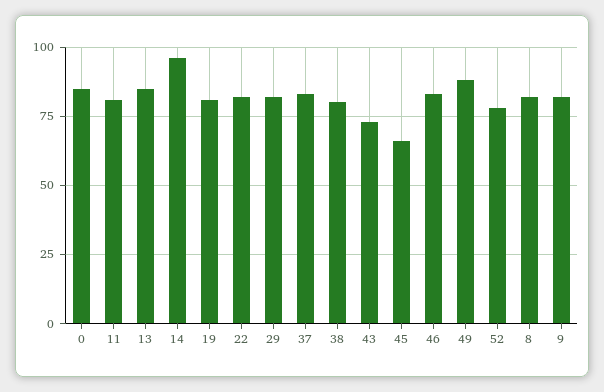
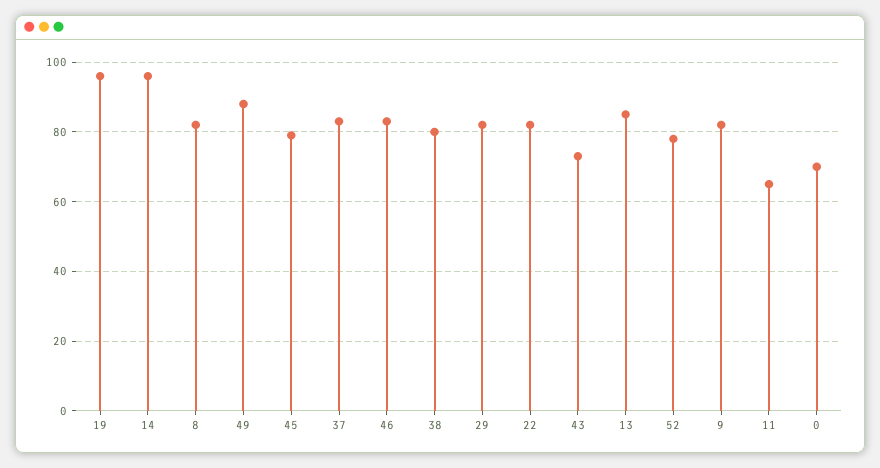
0: 85 -> 70
11: 80 -> 65
19: 80 -> 95
45: 65 -> 80

